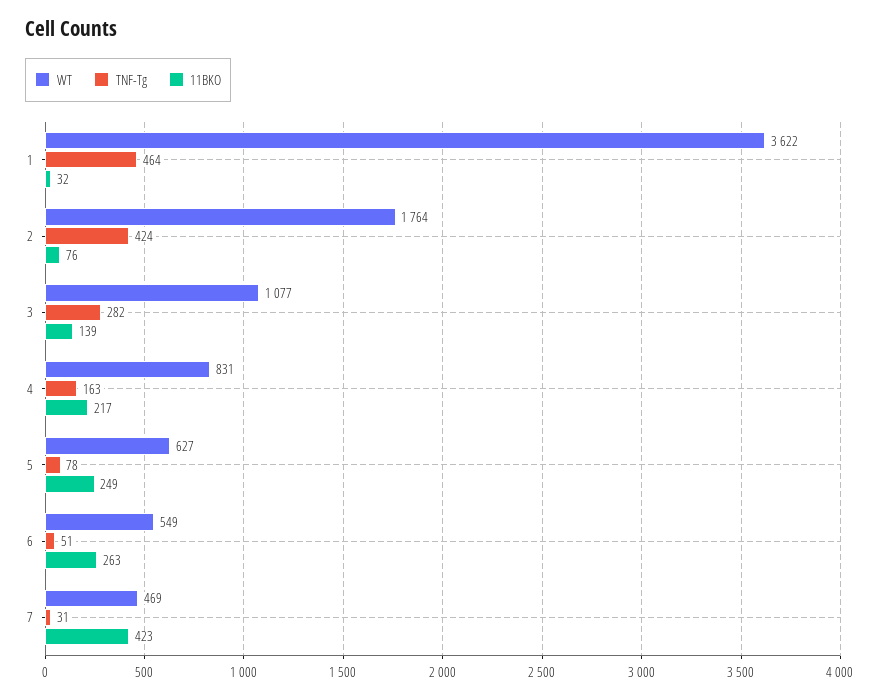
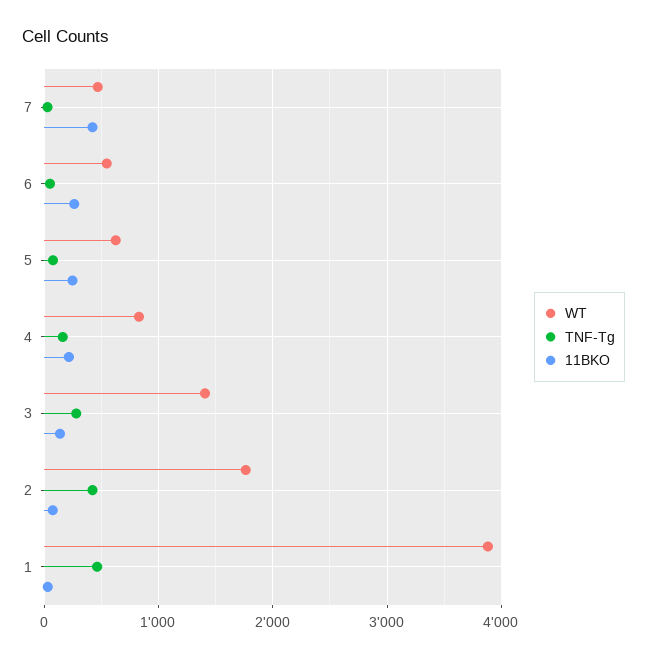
WT, 1: 3622 -> 3900
WT, 3: 1077 -> 1400

